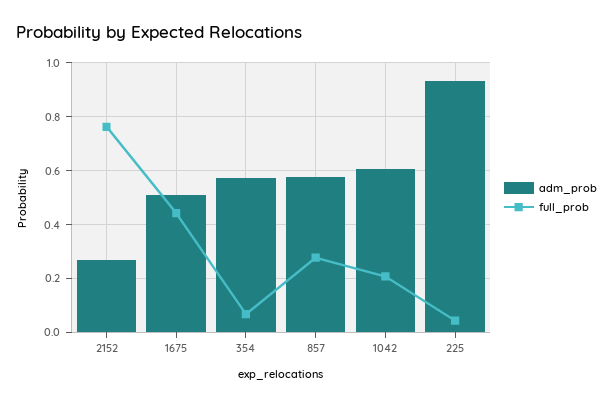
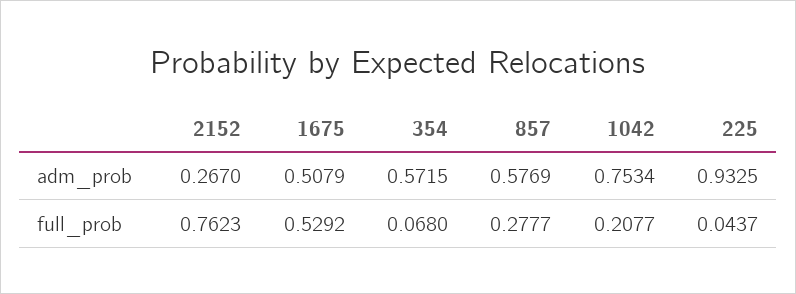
full_prob, 1675: 0.45 -> 0.5292
adm_prob, 1042: 0.6 -> 0.7534

